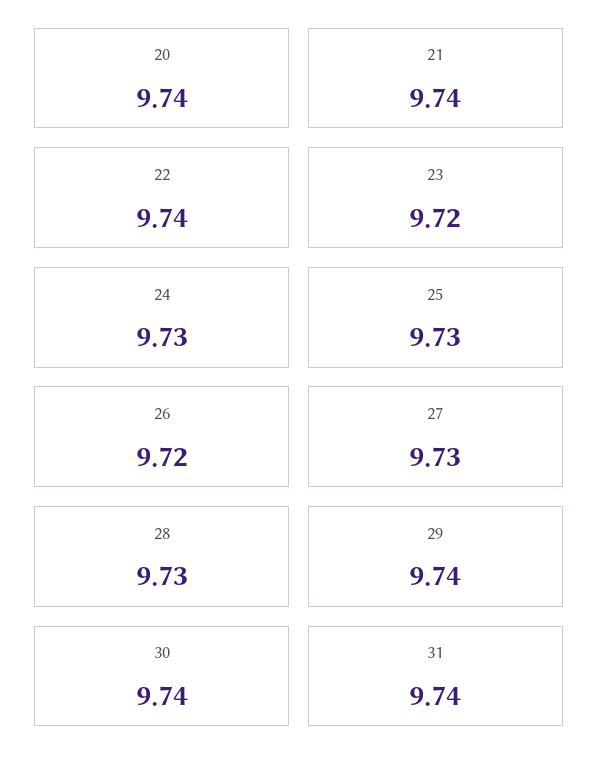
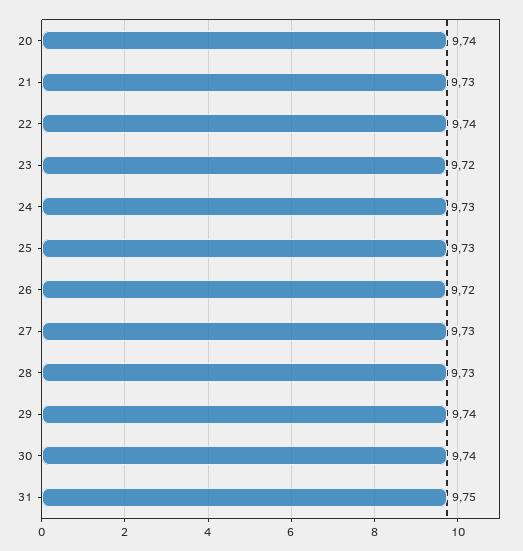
21: 9.74 -> 9.73
31: 9.74 -> 9.75

